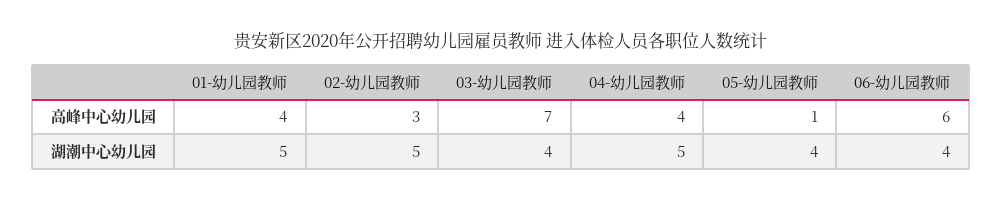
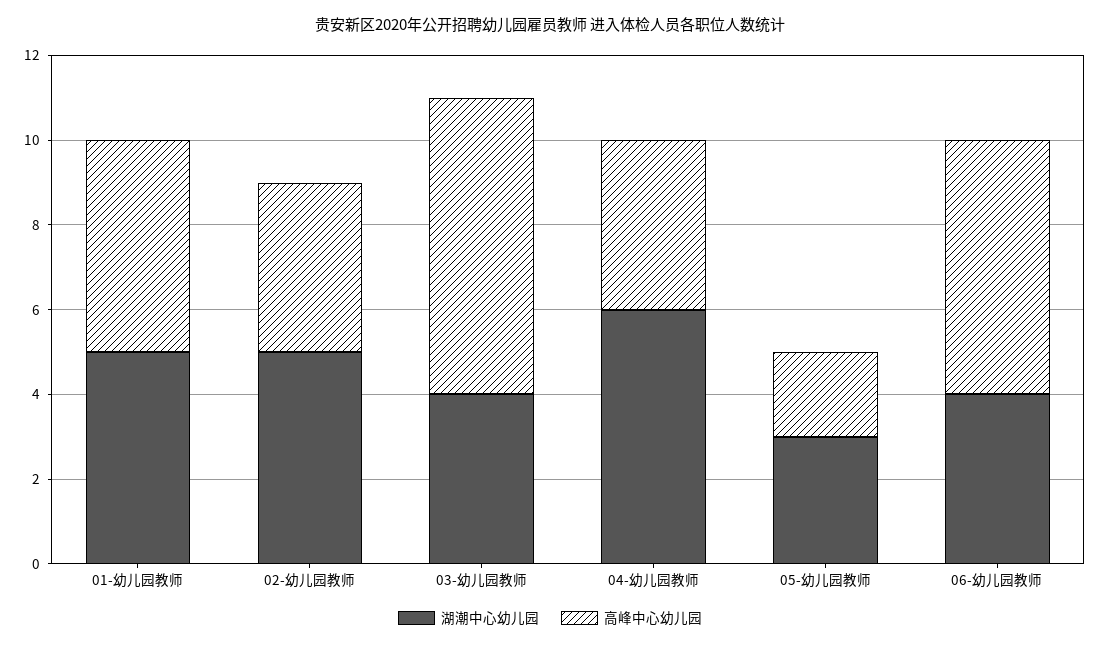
高峰中心幼儿园, 01-幼儿园教师: 4 -> 5
高峰中心幼儿园, 02-幼儿园教师: 3 -> 4
高峰中心幼儿园, 05-幼儿园教师: 1 -> 2
湖潮中心幼儿园, 04-幼儿园教师: 5 -> 6
湖潮中心幼儿园, 05-幼儿园教师: 4 -> 3

